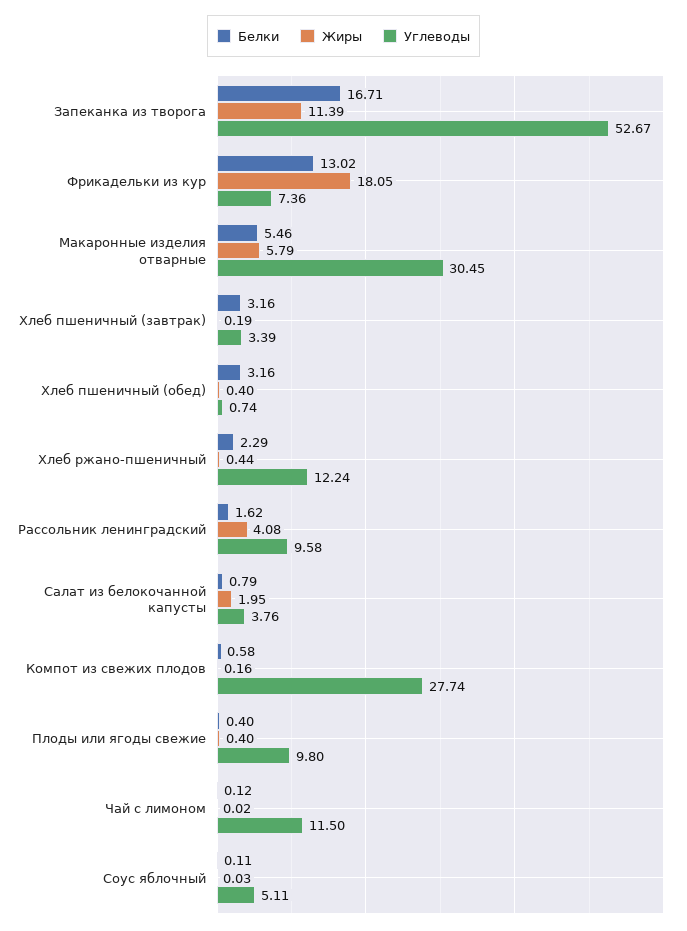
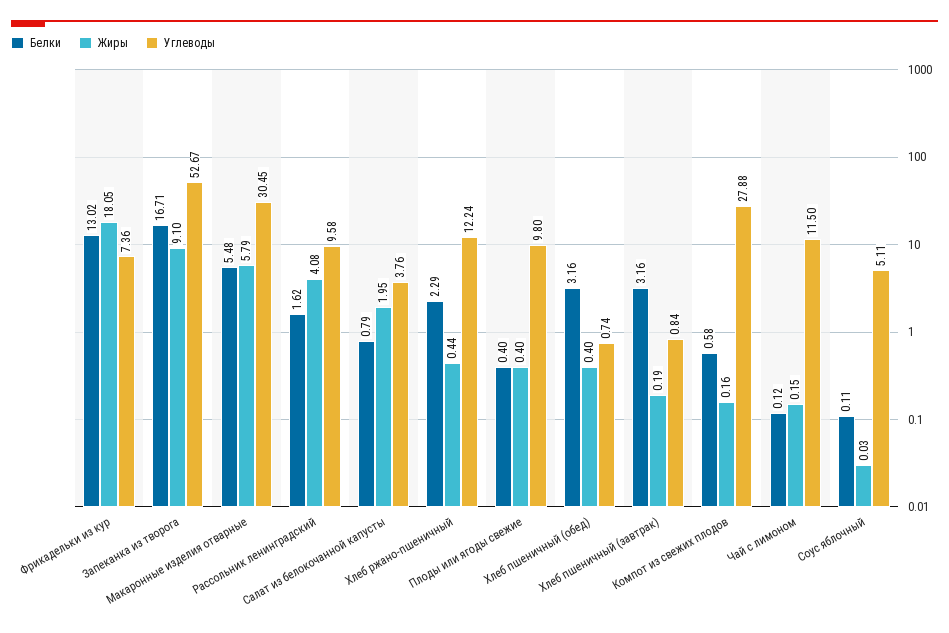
Жиры, Запеканка из творога: 11.39 -> 9.1
Белки, Макаронные изделия отварные: 5.46 -> 5.48
Углеводы, Хлеб пшеничный (завтрак): 3.39 -> 0.84
Углеводы, Компот из свежих плодов: 27.74 -> 27.88
Жиры, Чай с лимоном: 0.02 -> 0.15

